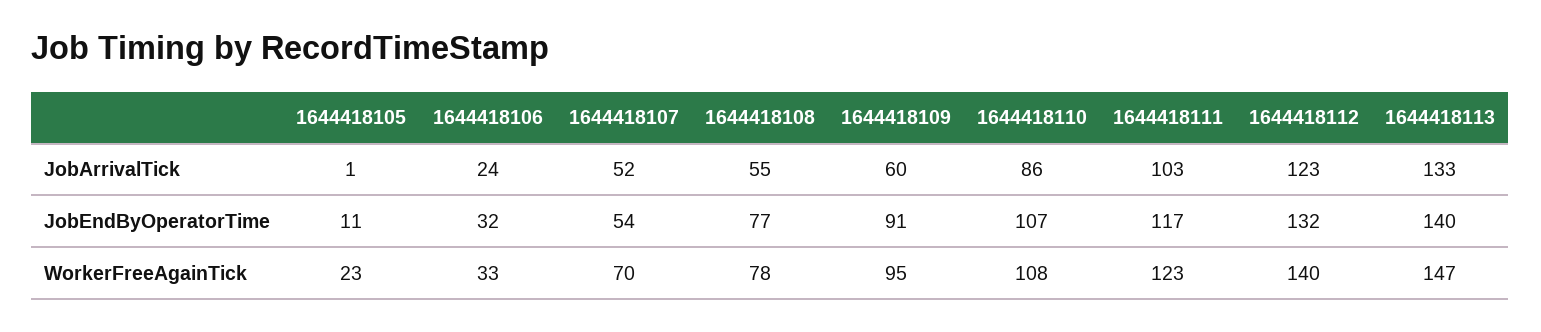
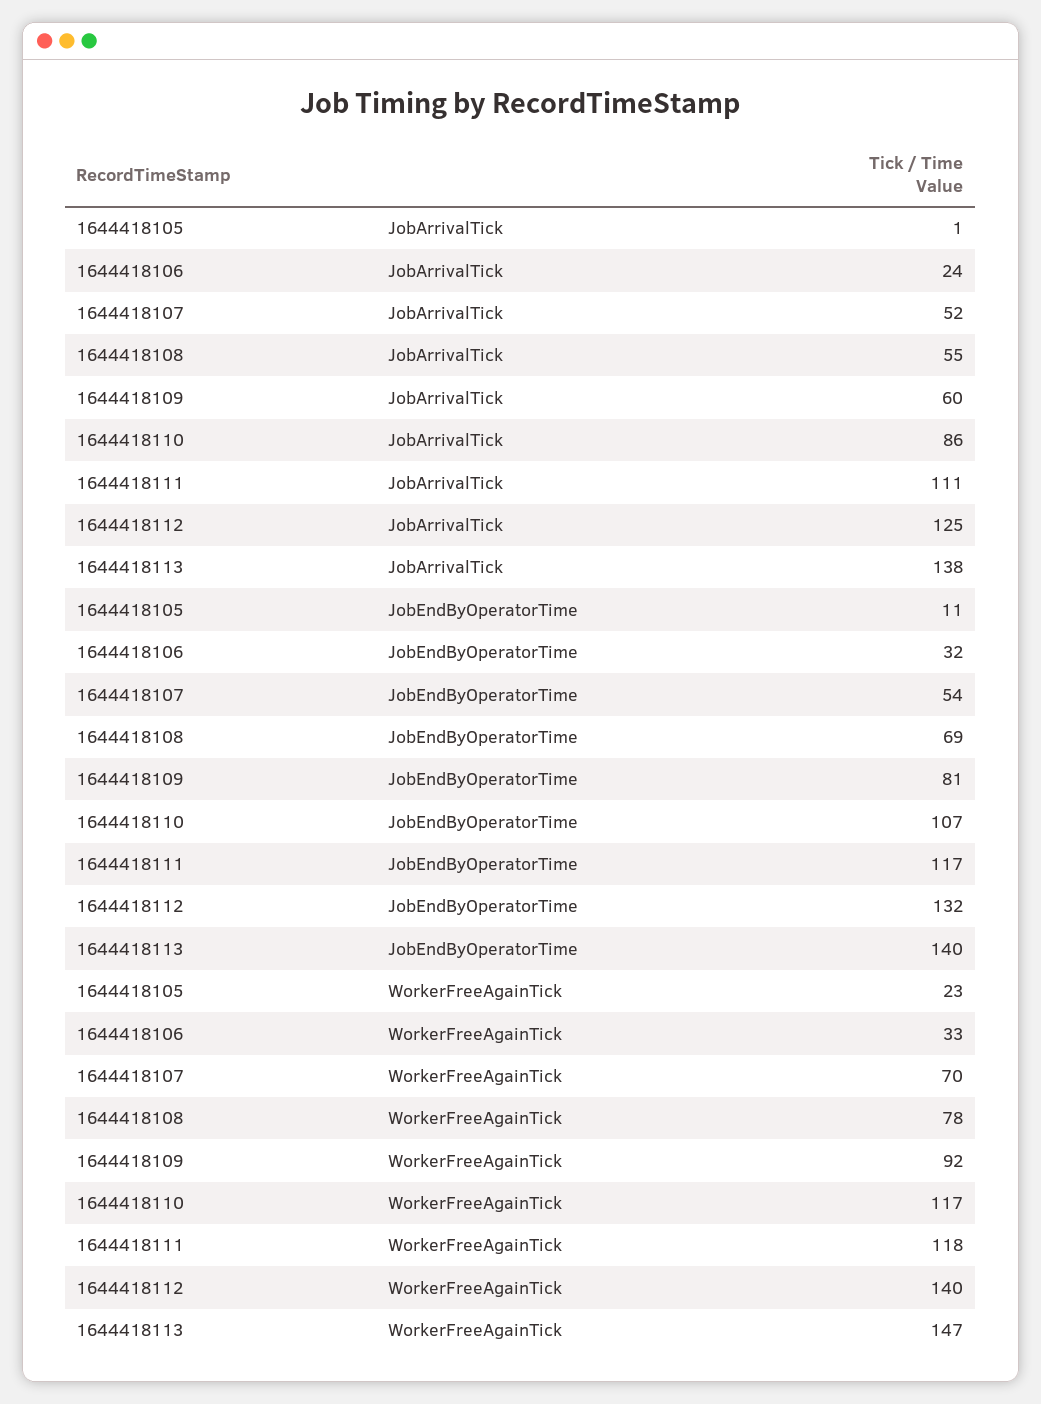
1644418111, JobArrivalTick: 103 -> 111
1644418112, JobArrivalTick: 123 -> 125
1644418113, JobArrivalTick: 133 -> 138
1644418108, JobEndByOperatorTime: 77 -> 69
1644418109, JobEndByOperatorTime: 91 -> 81
1644418109, WorkerFreeAgainTick: 95 -> 92
1644418110, WorkerFreeAgainTick: 108 -> 117
1644418111, WorkerFreeAgainTick: 123 -> 118

